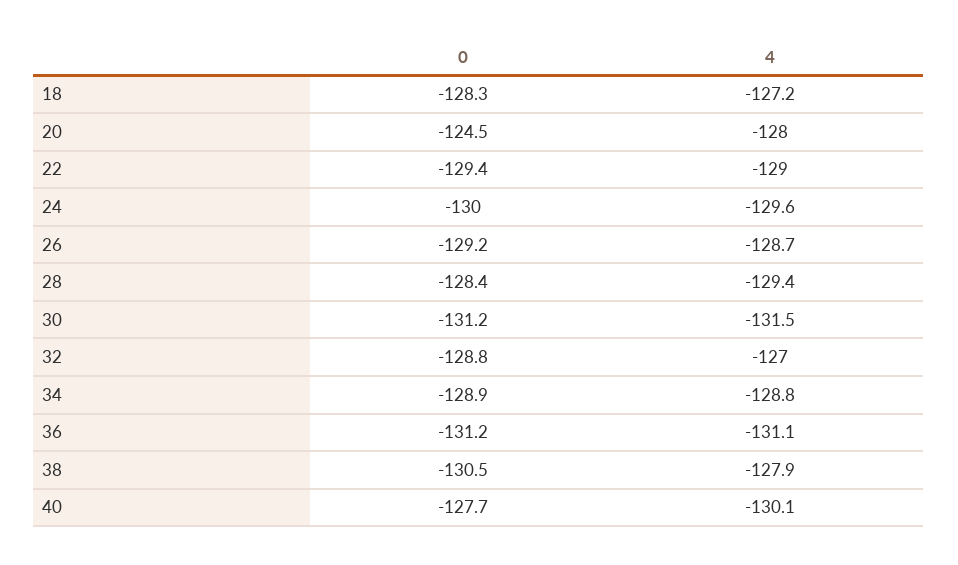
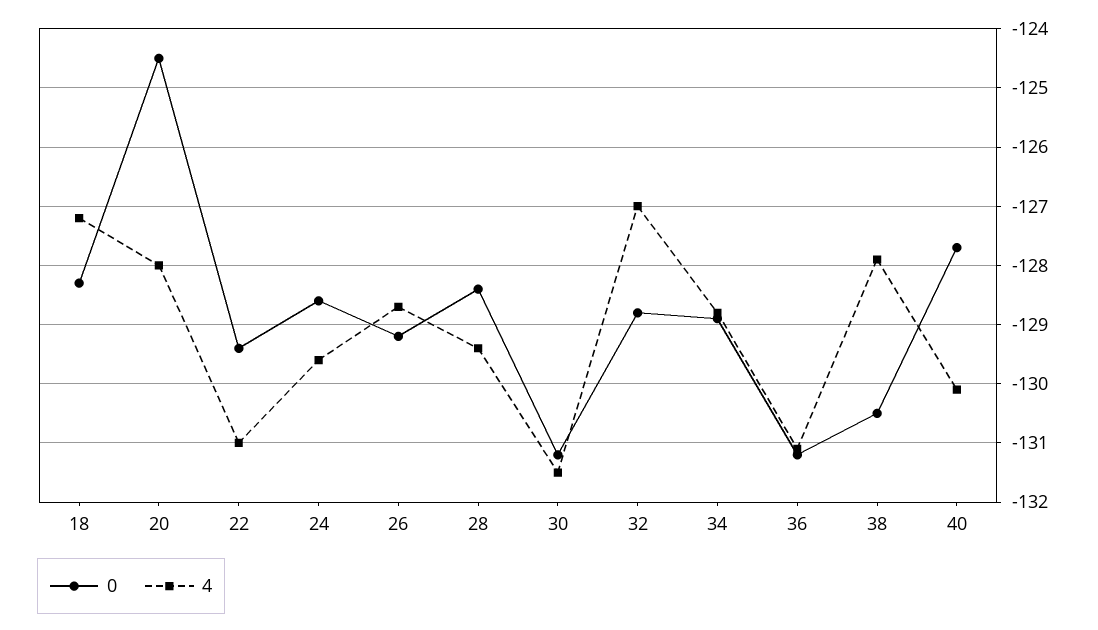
4, 22: -129 -> -131
0, 24: -130 -> -128.5

